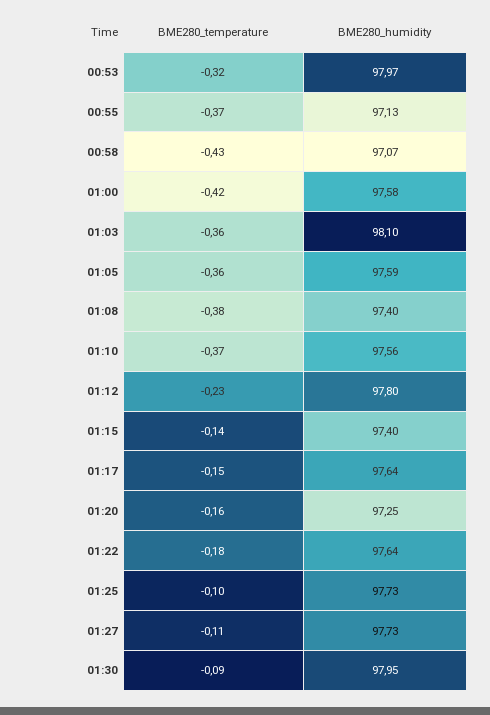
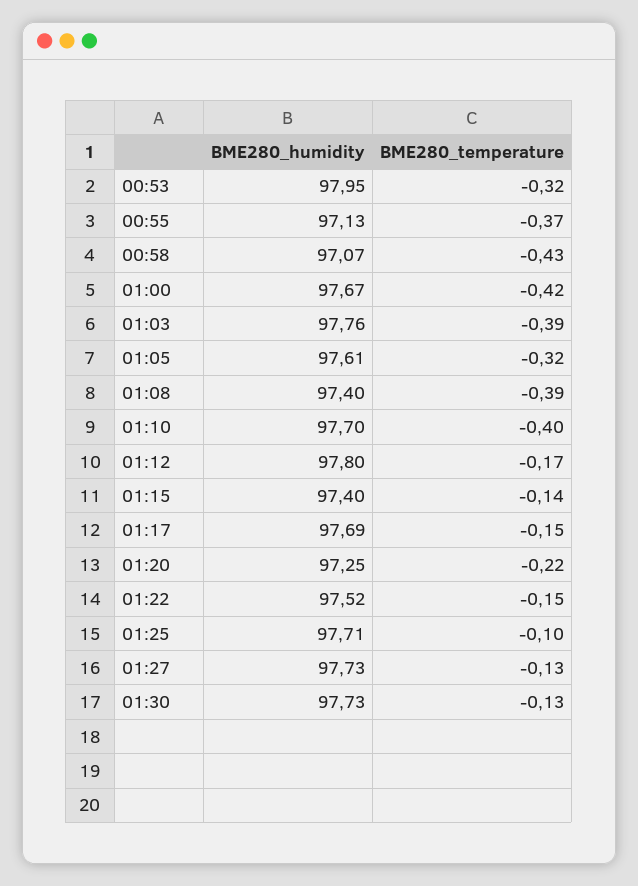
BME280_humidity, 00:53: 97.97 -> 97.95
BME280_humidity, 01:00: 97.58 -> 97.67
BME280_temperature, 01:03: -0.36 -> -0.39
BME280_humidity, 01:03: 98.1 -> 97.76
BME280_temperature, 01:05: -0.36 -> -0.32
BME280_humidity, 01:05: 97.59 -> 97.61
BME280_temperature, 01:08: -0.38 -> -0.39
BME280_temperature, 01:10: -0.37 -> -0.4
BME280_humidity, 01:10: 97.56 -> 97.7
BME280_temperature, 01:12: -0.23 -> -0.17
BME280_humidity, 01:17: 97.64 -> 97.69
BME280_temperature, 01:20: -0.16 -> -0.22
BME280_temperature, 01:22: -0.18 -> -0.15
BME280_humidity, 01:22: 97.64 -> 97.52
BME280_humidity, 01:25: 97.73 -> 97.71
BME280_temperature, 01:27: -0.11 -> -0.13
BME280_temperature, 01:30: -0.09 -> -0.13
BME280_humidity, 01:30: 97.95 -> 97.73

